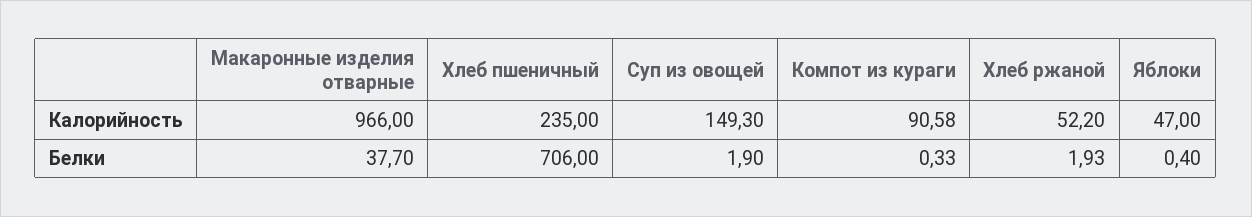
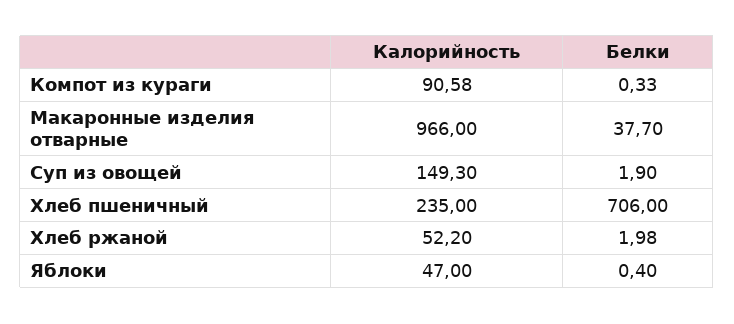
Хлеб ржаной, Белки: 1.93 -> 1.98

